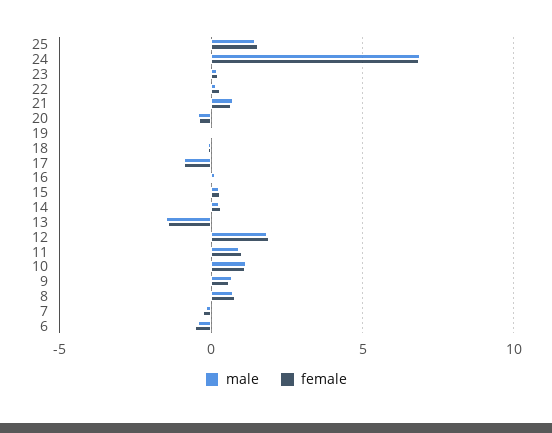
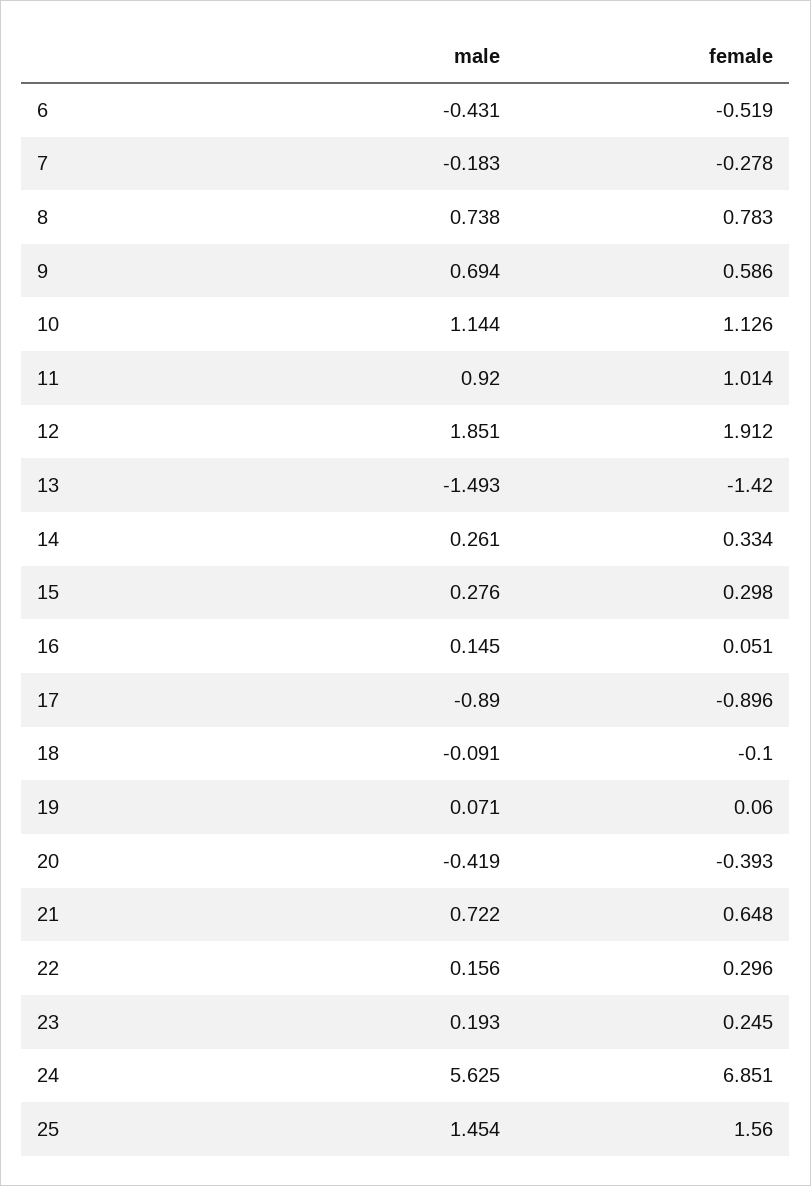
male, 24: 7 -> 5.625

